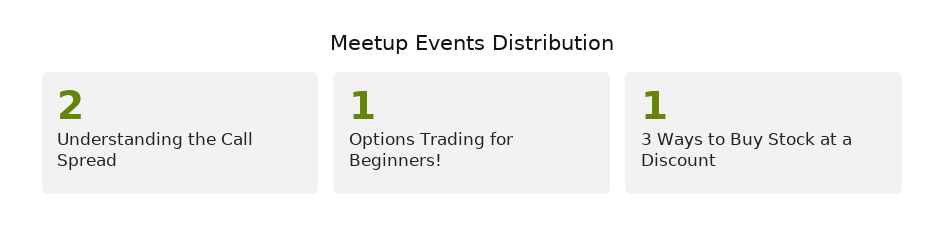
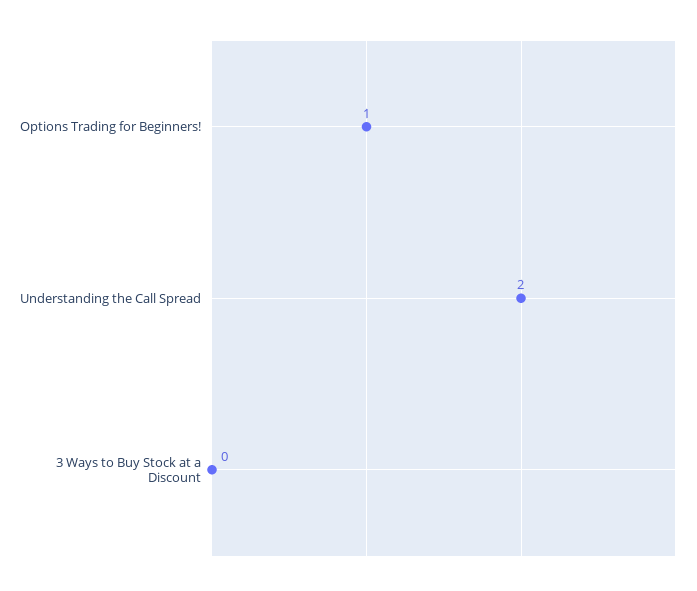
3 Ways to Buy Stock at a Discount: 1 -> 0

